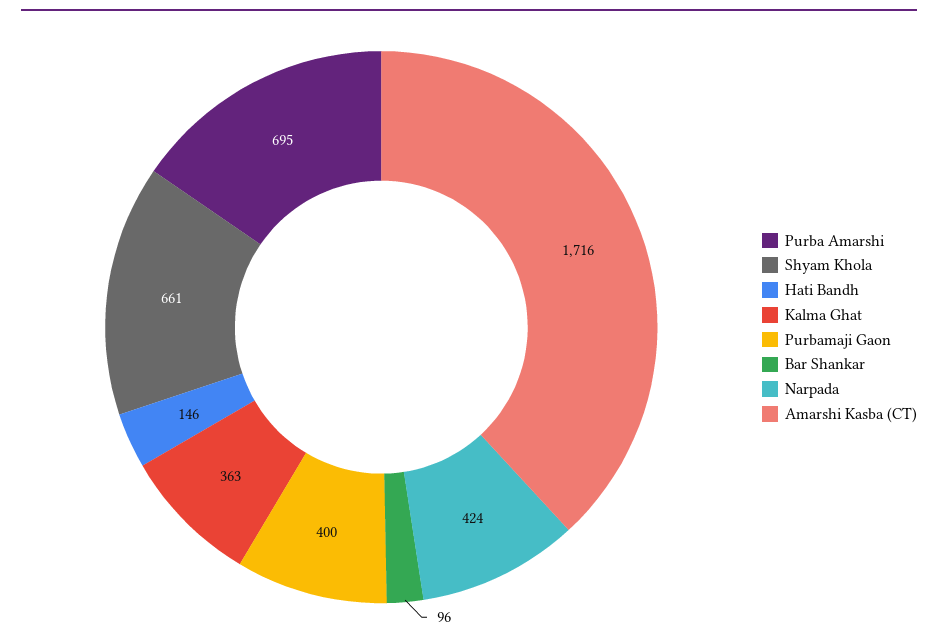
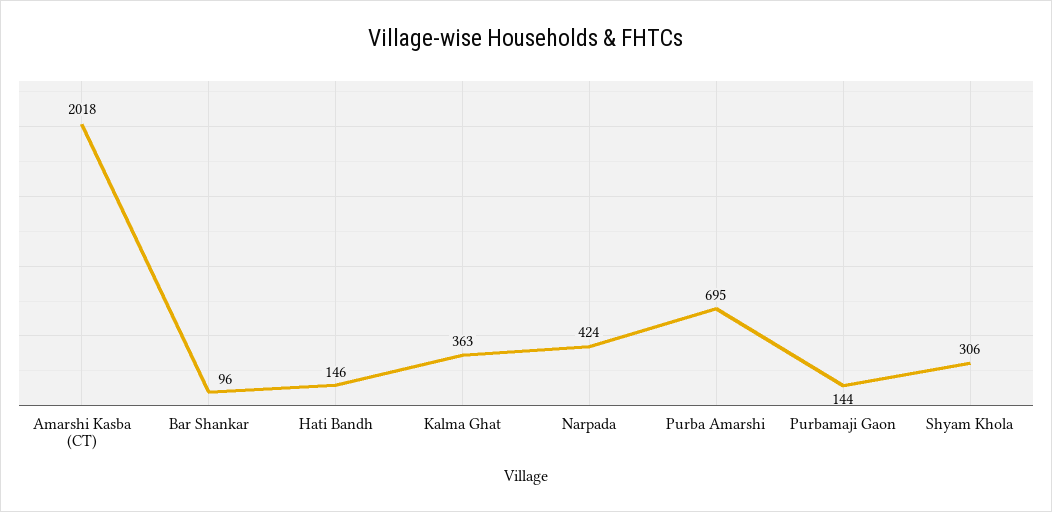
Shyam Khola: 661 -> 306
Purbamaji Gaon: 400 -> 144
Amarshi Kasba (CT): 1716 -> 2018

